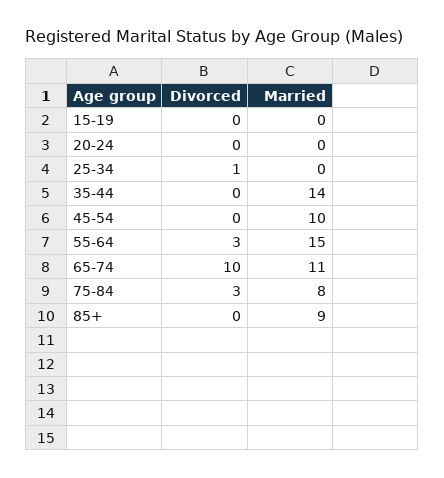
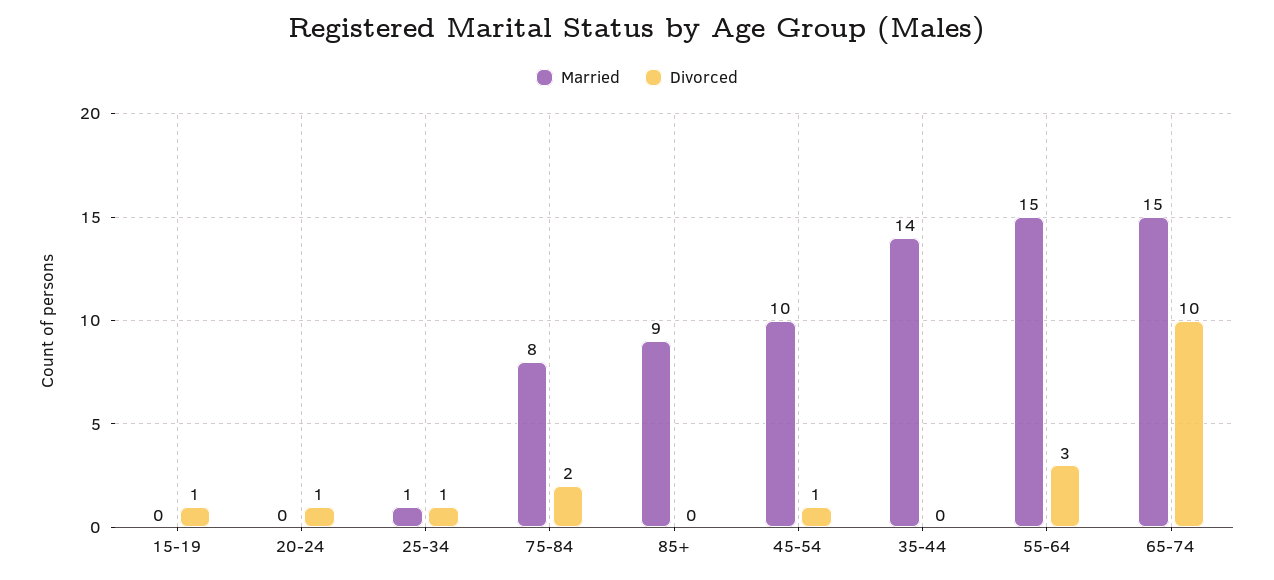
Divorced, 15-19: 0 -> 1
Divorced, 20-24: 0 -> 1
Married, 25-34: 0 -> 1
Divorced, 45-54: 0 -> 1
Married, 65-74: 11 -> 15
Divorced, 75-84: 3 -> 2

